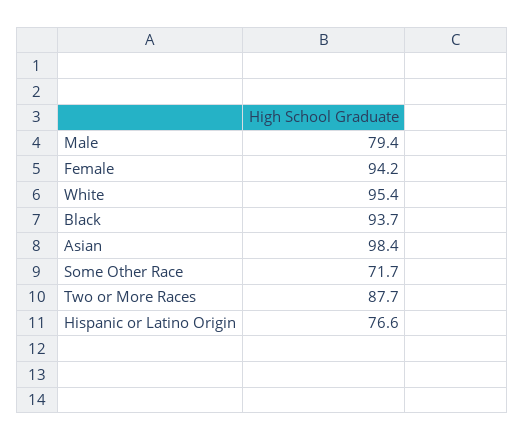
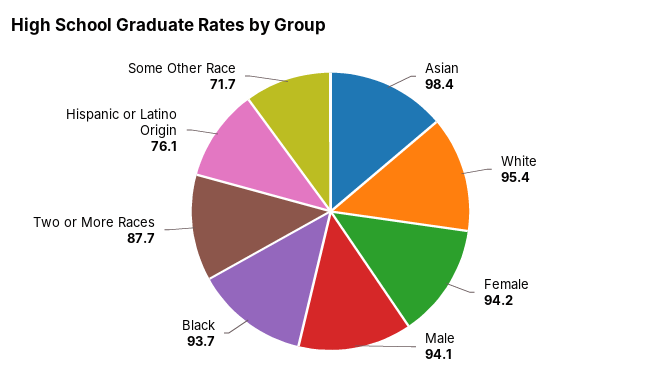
Male: 79.4 -> 94.1
Hispanic or Latino Origin: 76.6 -> 76.1

